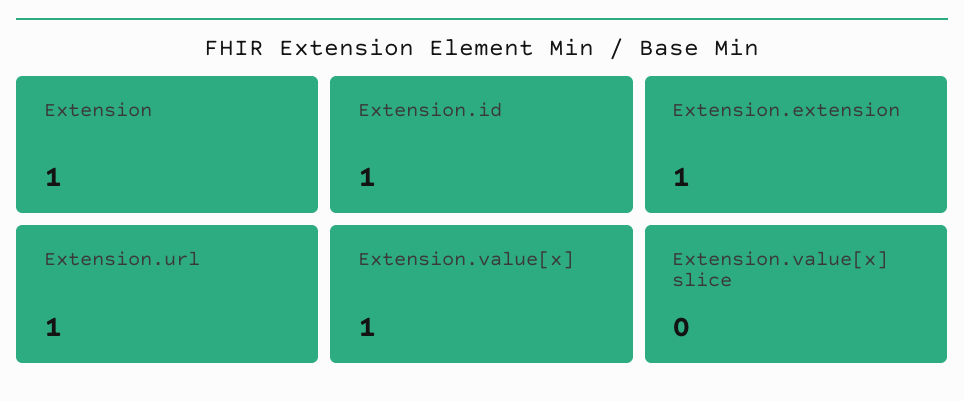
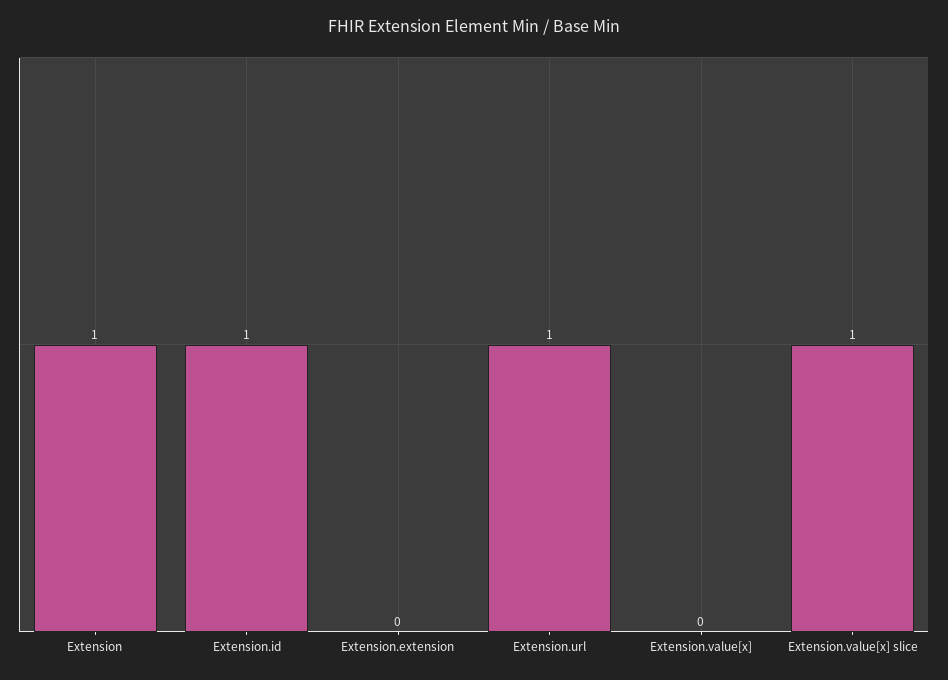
Extension.extension: 1 -> 0
Extension.value[x]: 1 -> 0
Extension.value[x] slice: 0 -> 1

